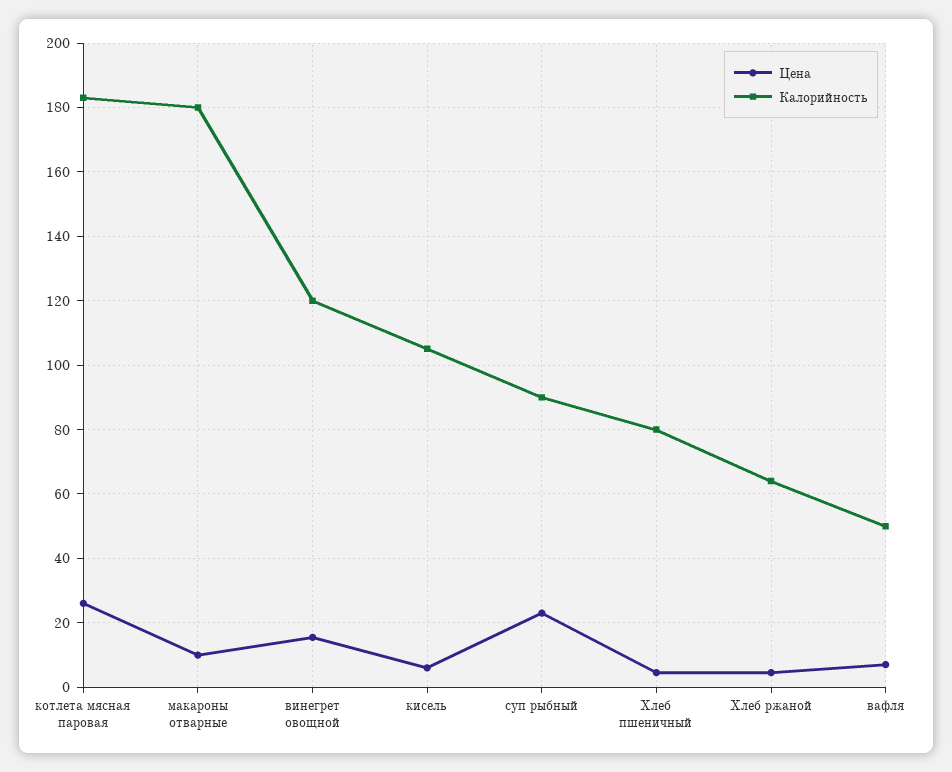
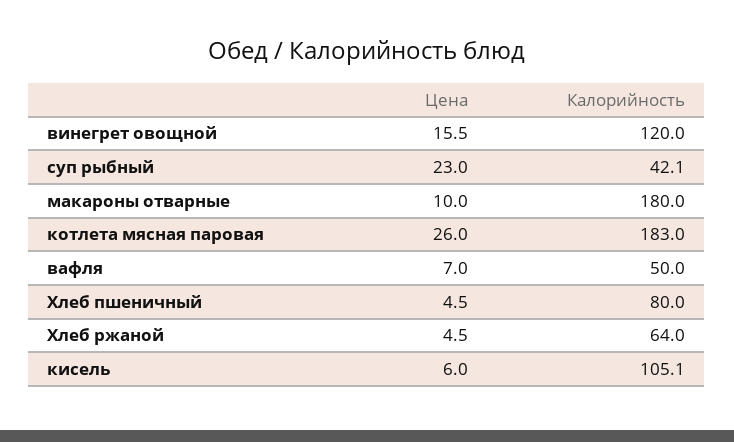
Калорийность, суп рыбный: 90 -> 42.1

